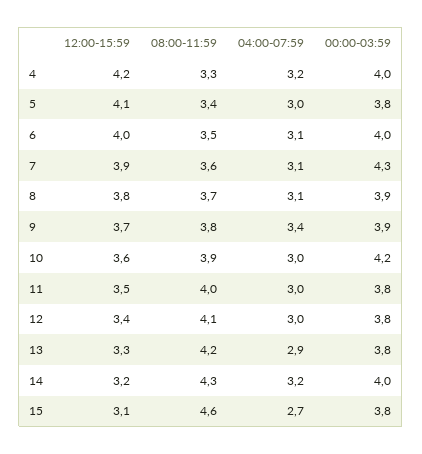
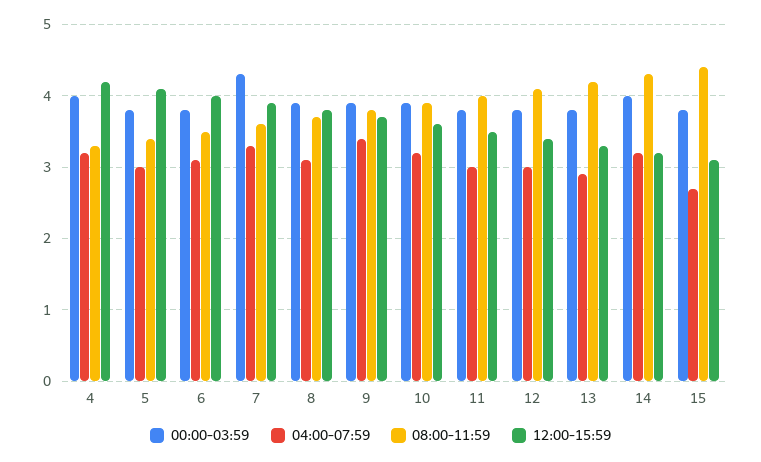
00:00-03:59, 6: 4 -> 3.8
04:00-07:59, 7: 3.1 -> 3.3
04:00-07:59, 10: 3 -> 3.2
00:00-03:59, 10: 4.2 -> 3.9
08:00-11:59, 15: 4.6 -> 4.4

